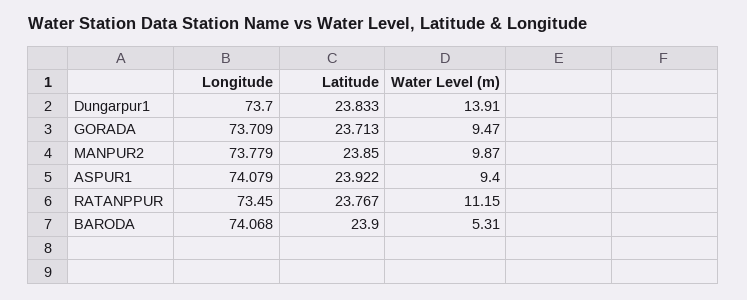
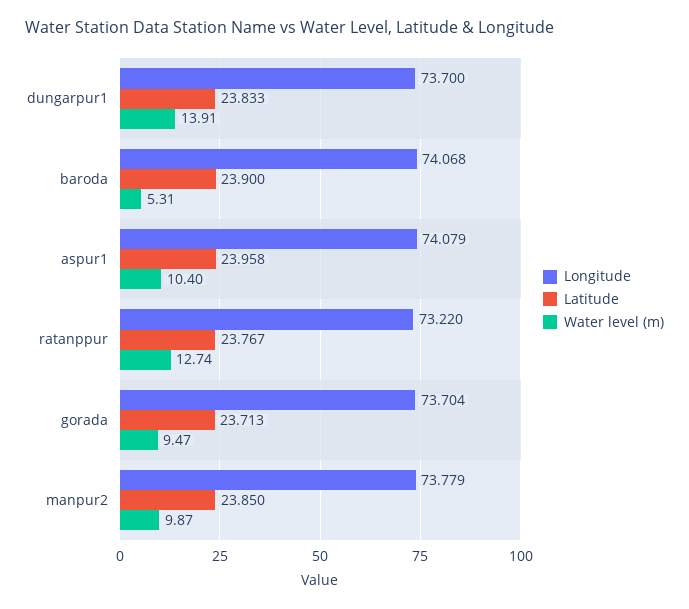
Longitude, GORADA: 73.709 -> 73.704
Latitude, ASPUR1: 23.922 -> 23.958
Water Level (m), ASPUR1: 9.4 -> 10.4
Longitude, RATANPPUR: 73.45 -> 73.22
Water Level (m), RATANPPUR: 11.15 -> 12.74

